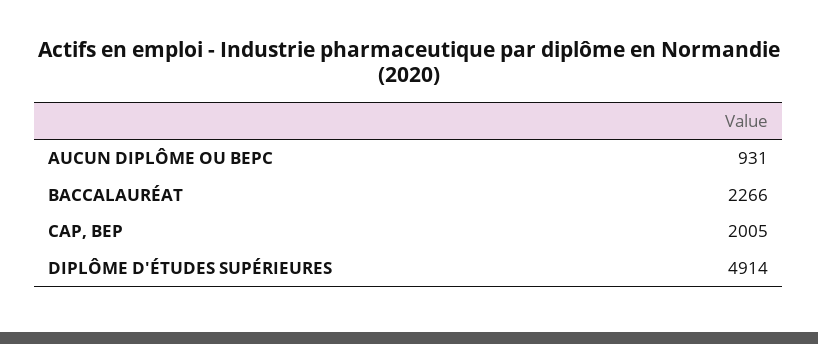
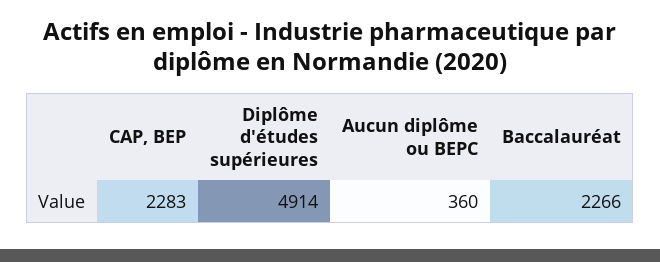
AUCUN DIPLÔME OU BEPC: 931 -> 360
CAP, BEP: 2005 -> 2283

